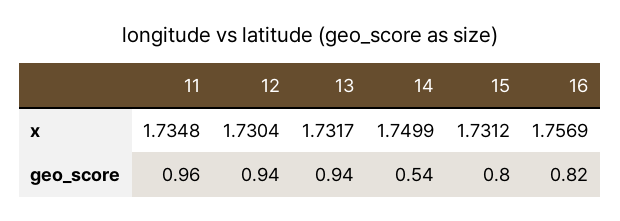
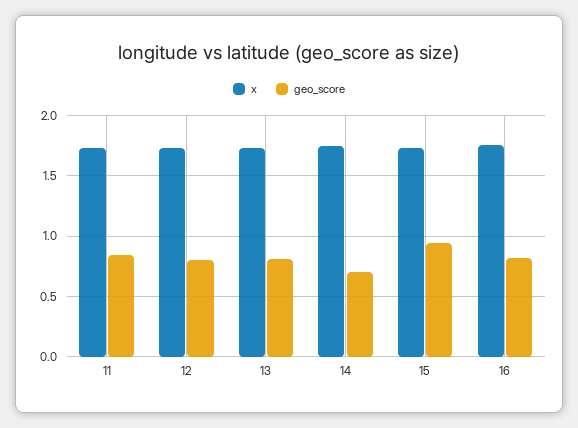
geo_score, 11: 0.96 -> 0.85
geo_score, 12: 0.94 -> 0.8
geo_score, 13: 0.94 -> 0.8
geo_score, 14: 0.54 -> 0.7
geo_score, 15: 0.8 -> 0.95

